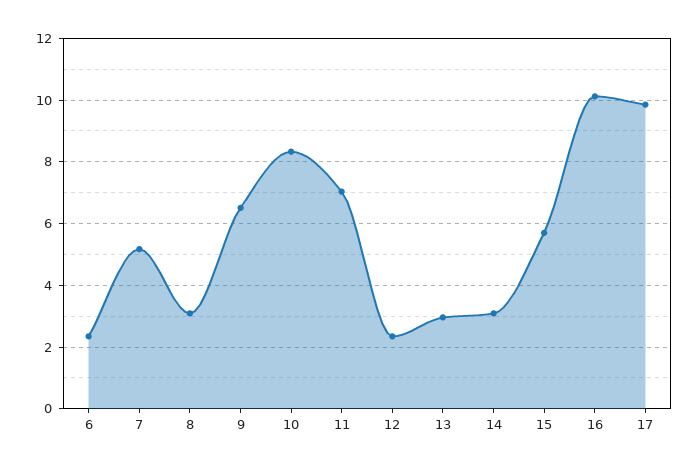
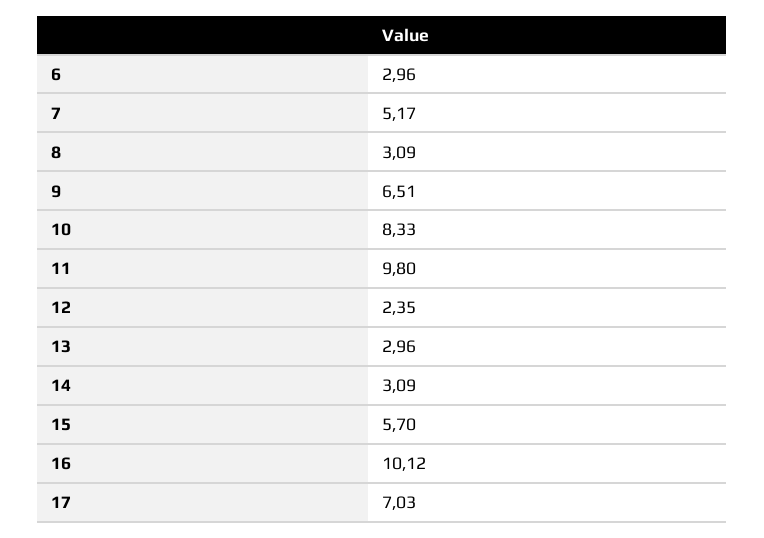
6: 2.4 -> 2.96
11: 7 -> 9.8
17: 9.8 -> 7.03

